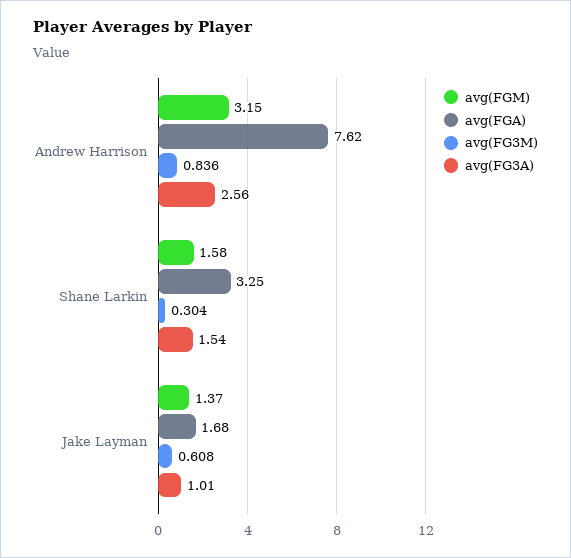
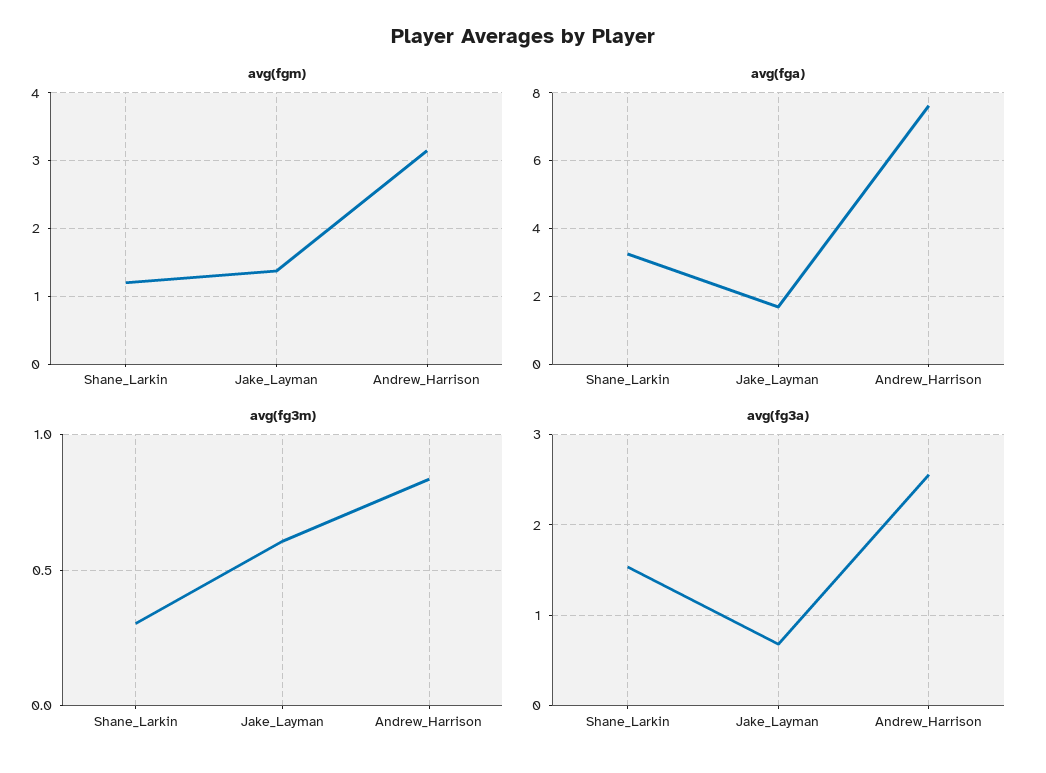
avg(FGM), Shane Larkin: 1.58 -> 1.2
avg(FG3A), Jake Layman: 1.01 -> 0.7

